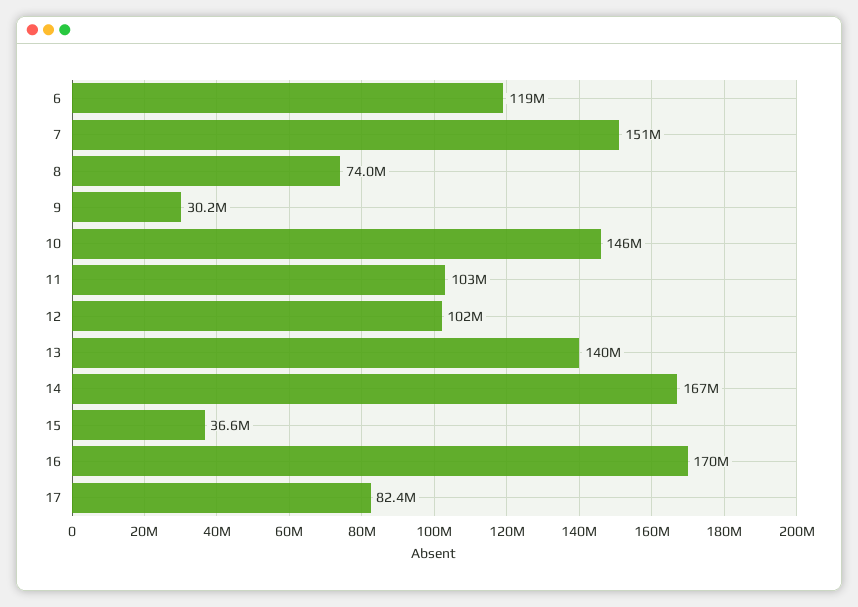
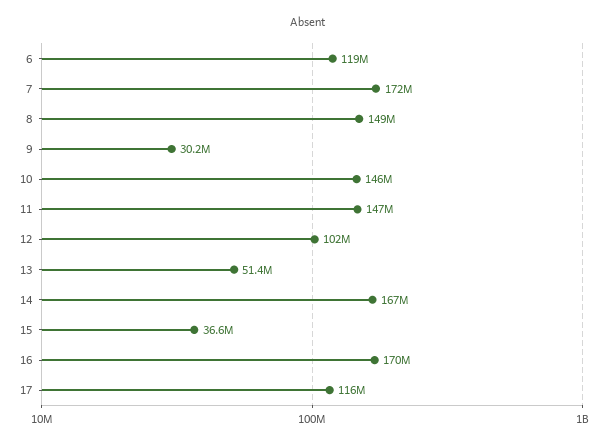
7: 151000000 -> 172000000
8: 74000000 -> 149000000
11: 103000000 -> 147000000
13: 140000000 -> 51400000
17: 82400000 -> 116000000

